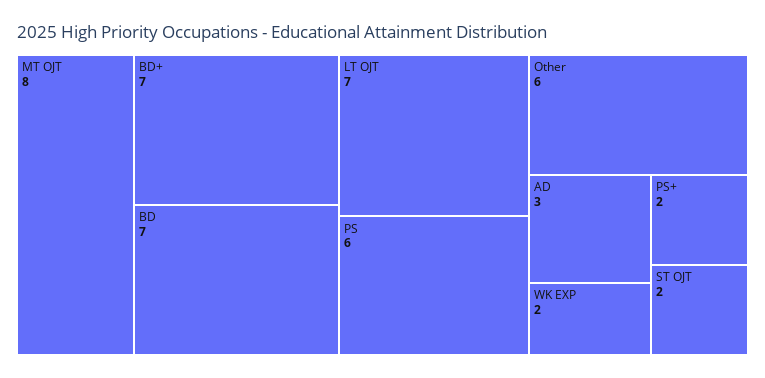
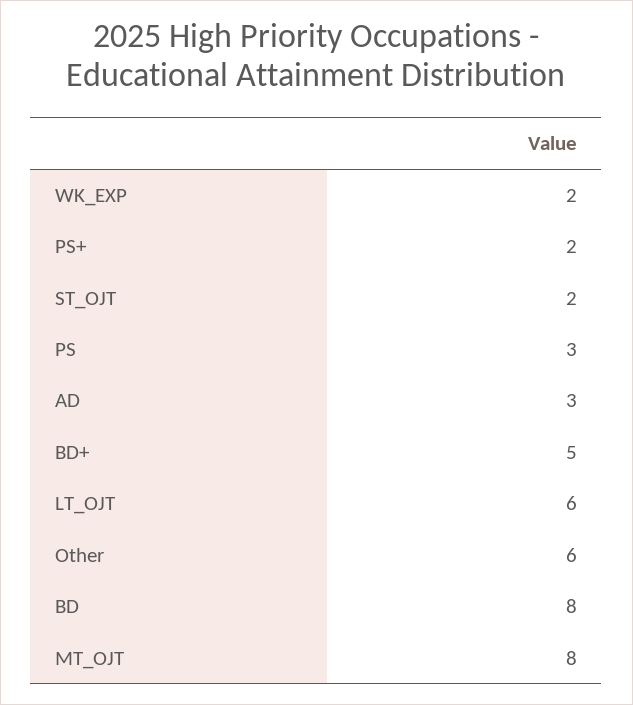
BD+: 7 -> 5
BD: 7 -> 8
LT OJT: 7 -> 6
PS: 6 -> 3

